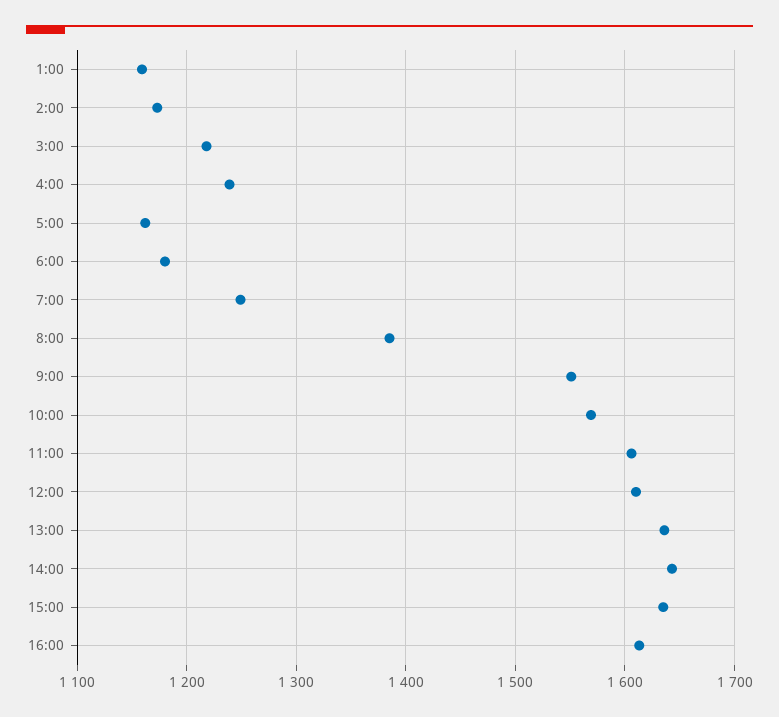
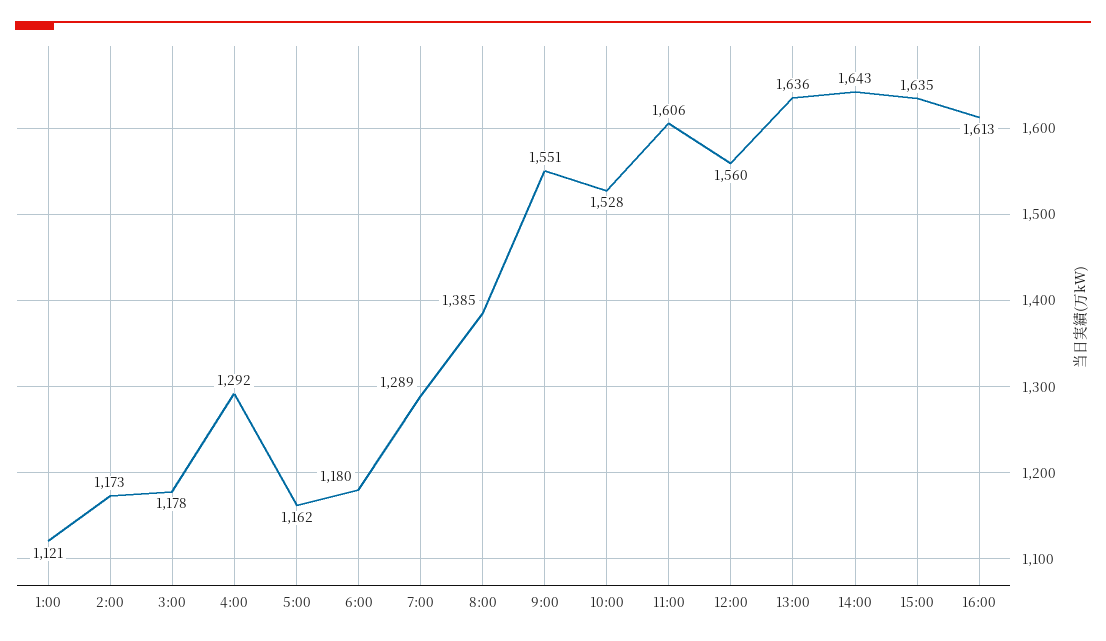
1:00: 1160 -> 1121
3:00: 1220 -> 1178
4:00: 1240 -> 1292
7:00: 1250 -> 1289
10:00: 1570 -> 1528
12:00: 1610 -> 1560

